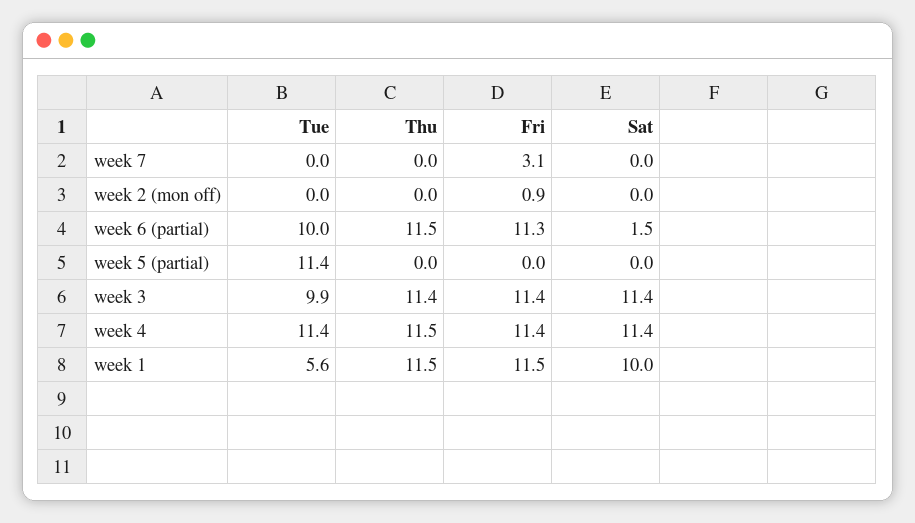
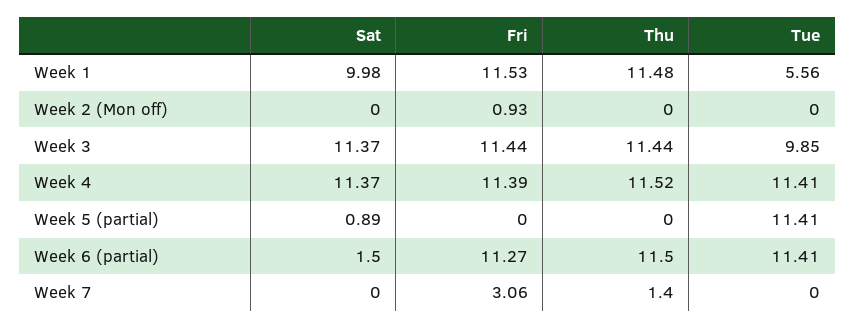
Thu, week 7: 0 -> 1.4
Tue, week 6 (partial): 10 -> 11.41
Sat, week 5 (partial): 0 -> 0.89

